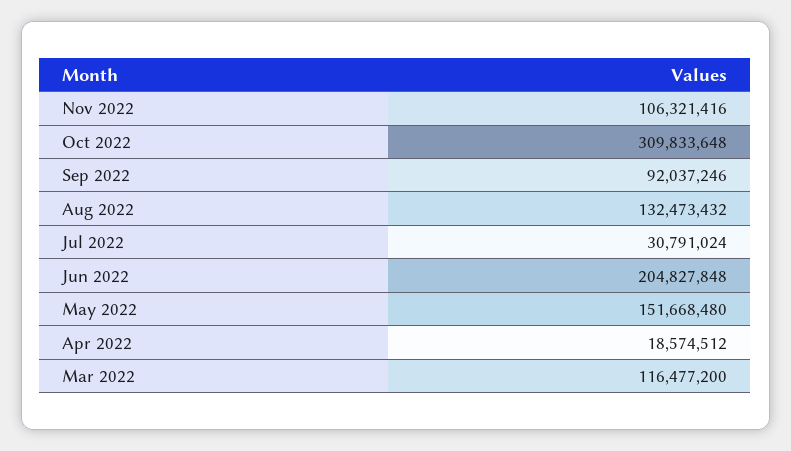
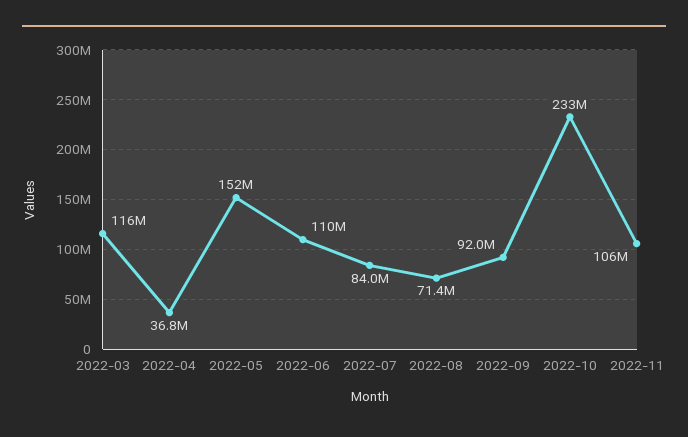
Oct 2022: 309833648 -> 233000000
Aug 2022: 132473432 -> 71400000
Jul 2022: 30791024 -> 84000000
Jun 2022: 204827848 -> 110000000
Apr 2022: 18574512 -> 36800000

